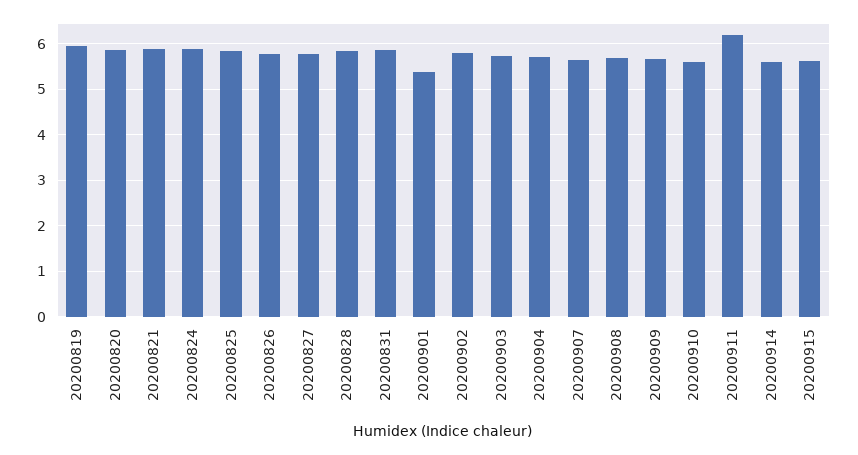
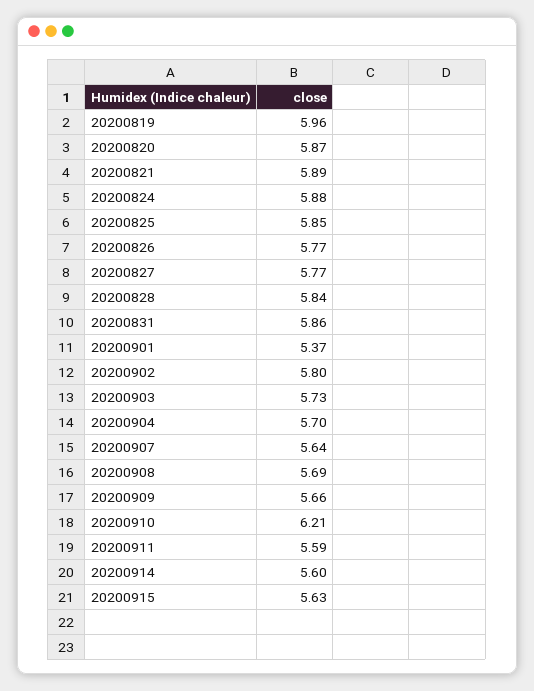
20200910: 5.6 -> 6.21
20200911: 6.2 -> 5.59

